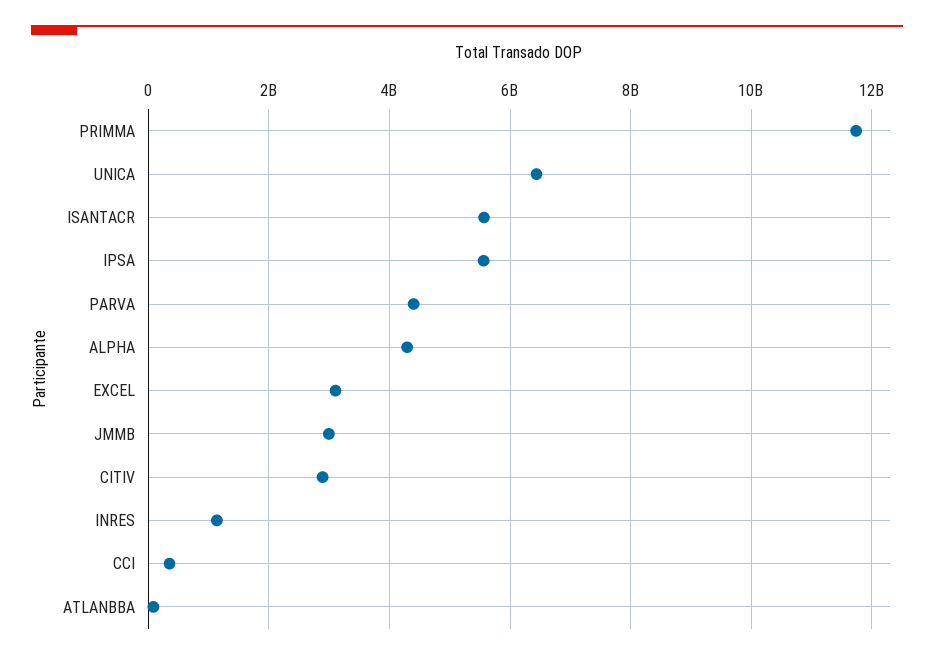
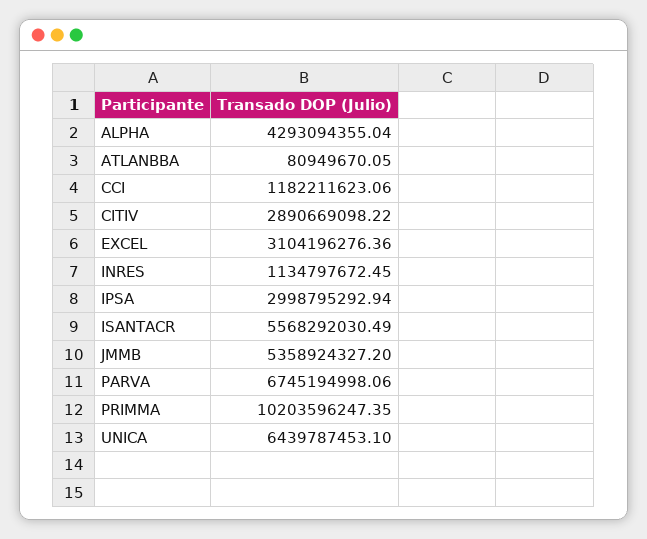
PRIMMA: 11800000000 -> 10203596247.35
IPSA: 5600000000 -> 2998795292.94
PARVA: 4400000000 -> 6745194998.06
JMMB: 3000000000 -> 5358924327.2
CCI: 400000000 -> 1182211623.06

